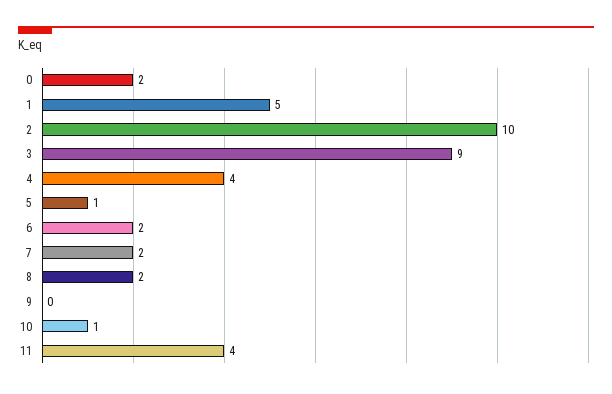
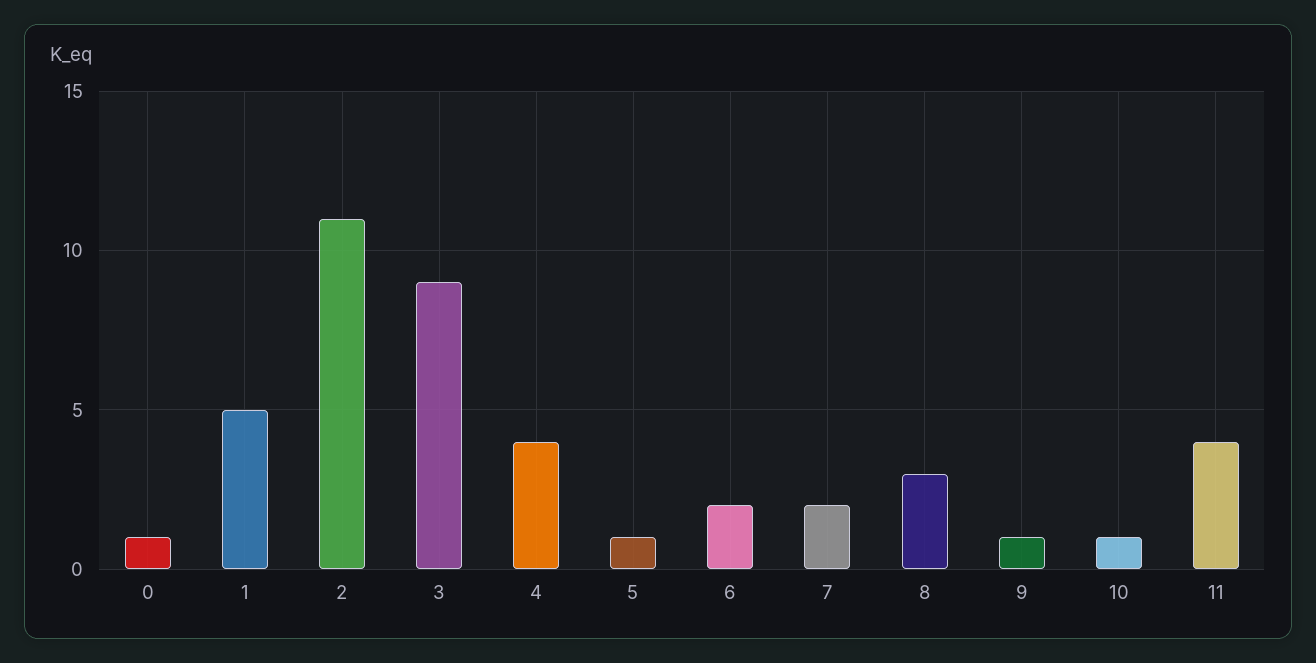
0: 2 -> 1
2: 10 -> 11
8: 2 -> 3
9: 0 -> 1

